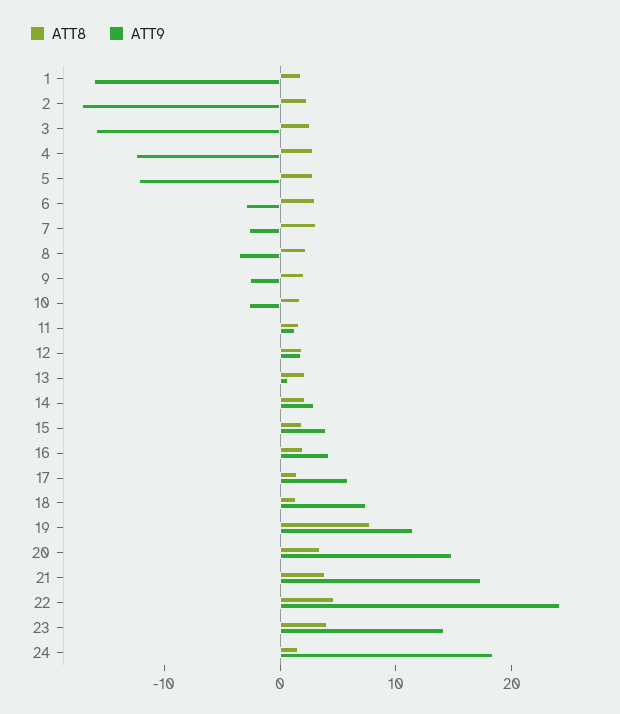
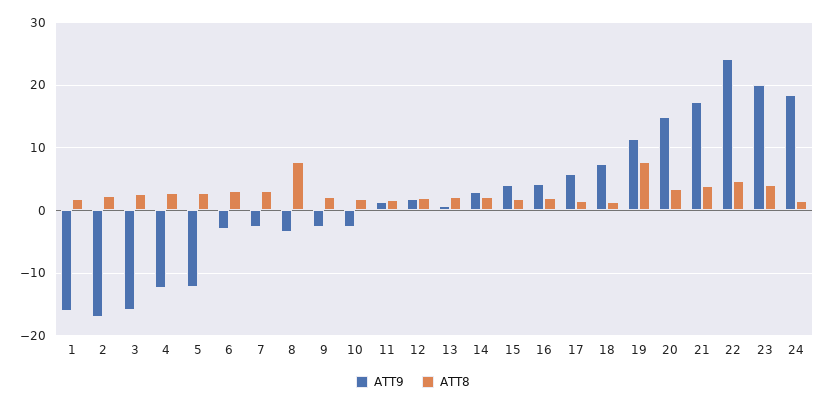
ATT8, 8: 2 -> 8
ATT9, 23: 14 -> 20

